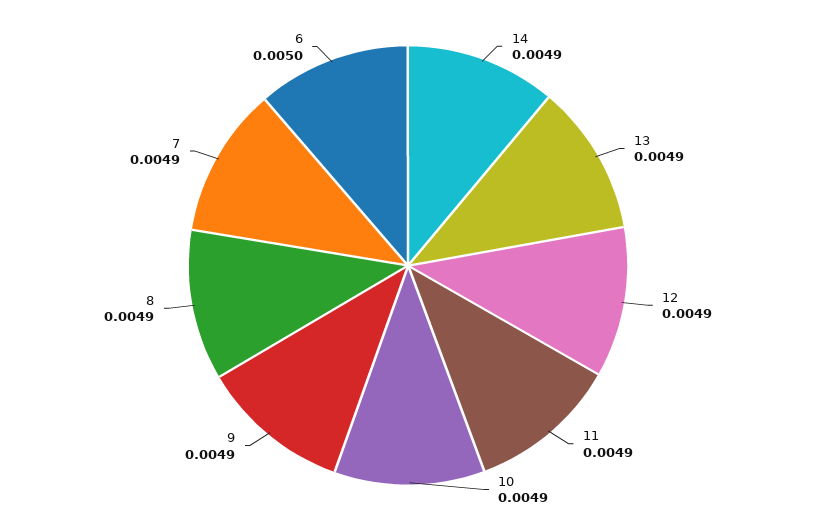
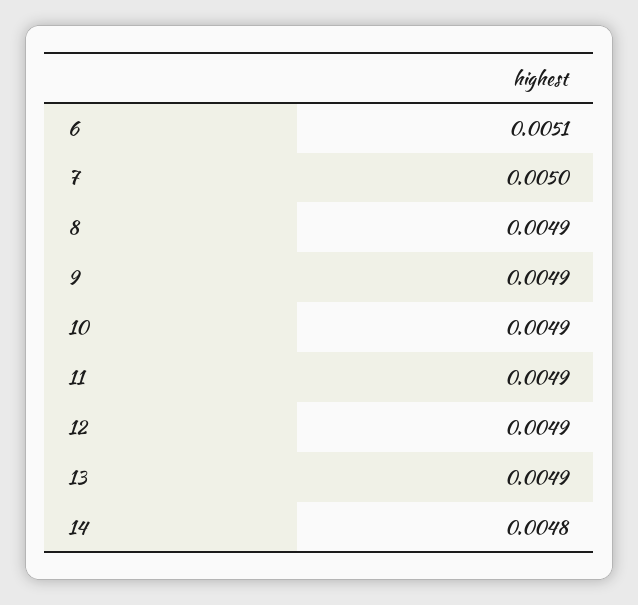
14: 0.0049 -> 0.0048
7: 0.0049 -> 0.005
6: 0.005 -> 0.0051

